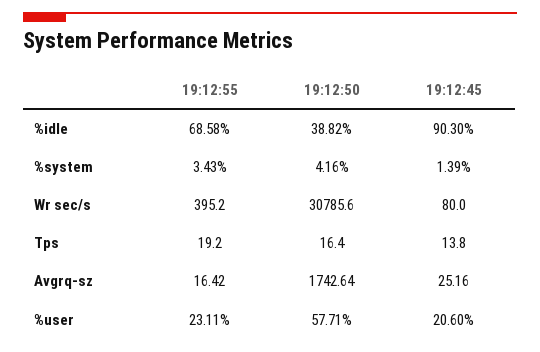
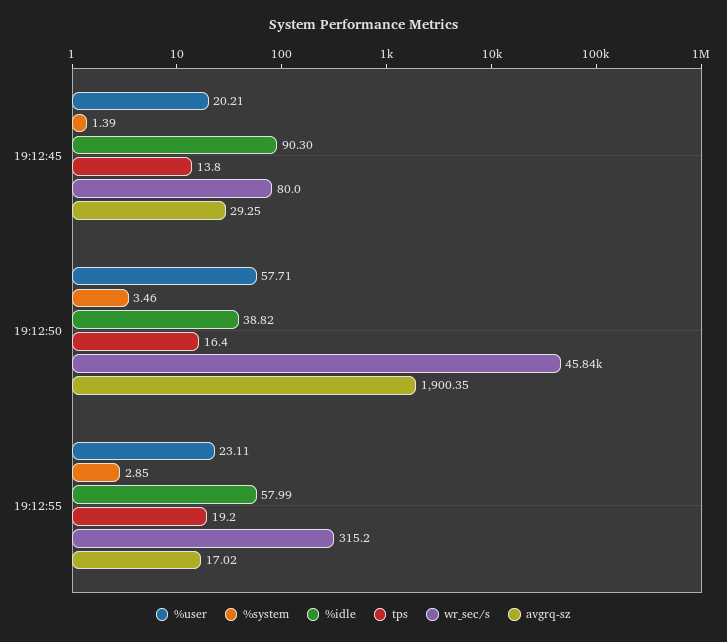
%idle, 19:12:55: 68.58 -> 57.99
%system, 19:12:55: 3.43 -> 2.85
%system, 19:12:50: 4.16 -> 3.46
Wr sec/s, 19:12:55: 395.2 -> 315.2
Wr sec/s, 19:12:50: 30785.6 -> 45840
Avgrq-sz, 19:12:55: 16.42 -> 17.02
Avgrq-sz, 19:12:50: 1742.64 -> 1900.35
Avgrq-sz, 19:12:45: 25.16 -> 29.25
%user, 19:12:45: 20.6 -> 20.21

